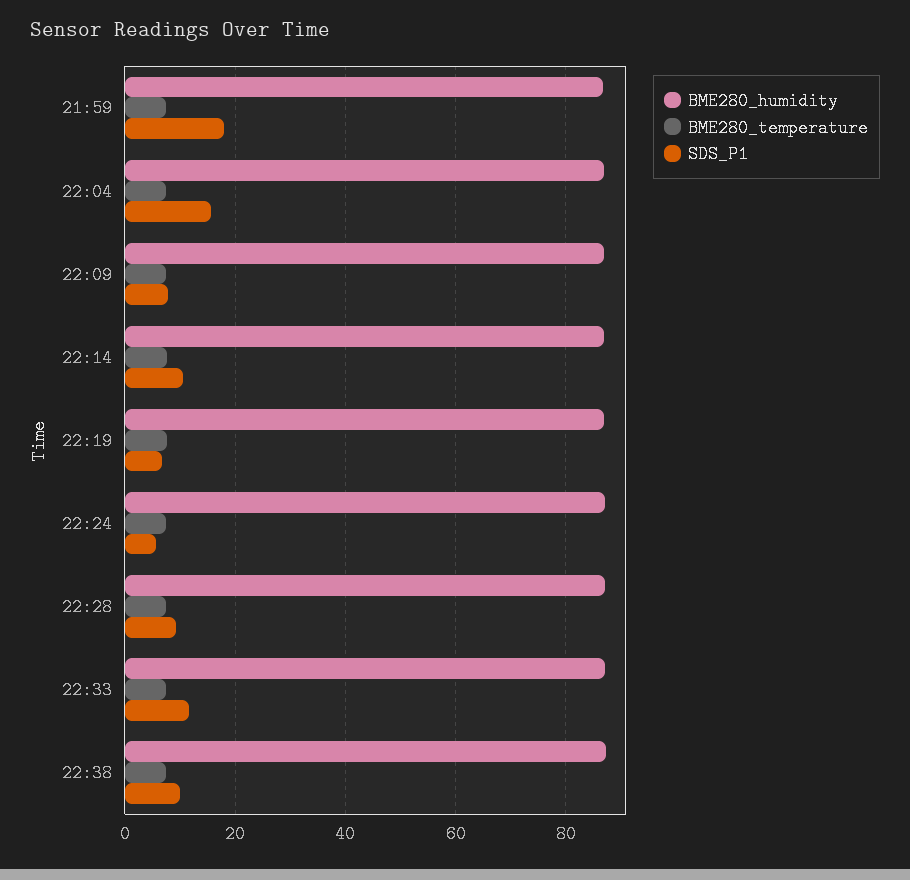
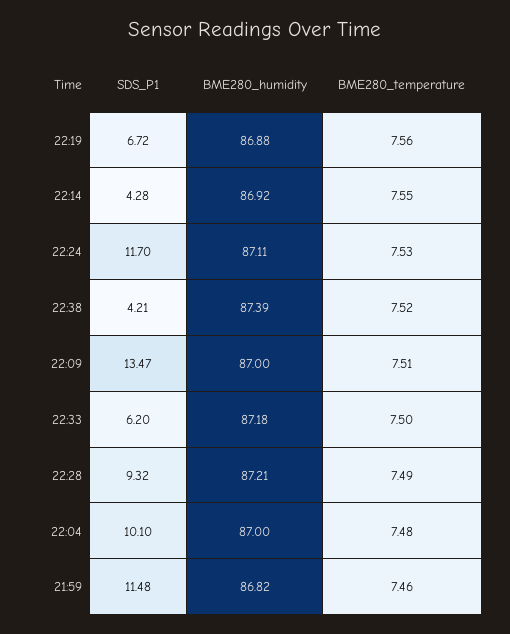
SDS_P1, 21:59: 18 -> 11.48
SDS_P1, 22:04: 16 -> 10.1
SDS_P1, 22:09: 8 -> 13.47
SDS_P1, 22:14: 10 -> 4.28
SDS_P1, 22:24: 6 -> 11.7
SDS_P1, 22:33: 12 -> 6.2
SDS_P1, 22:38: 10 -> 4.21

